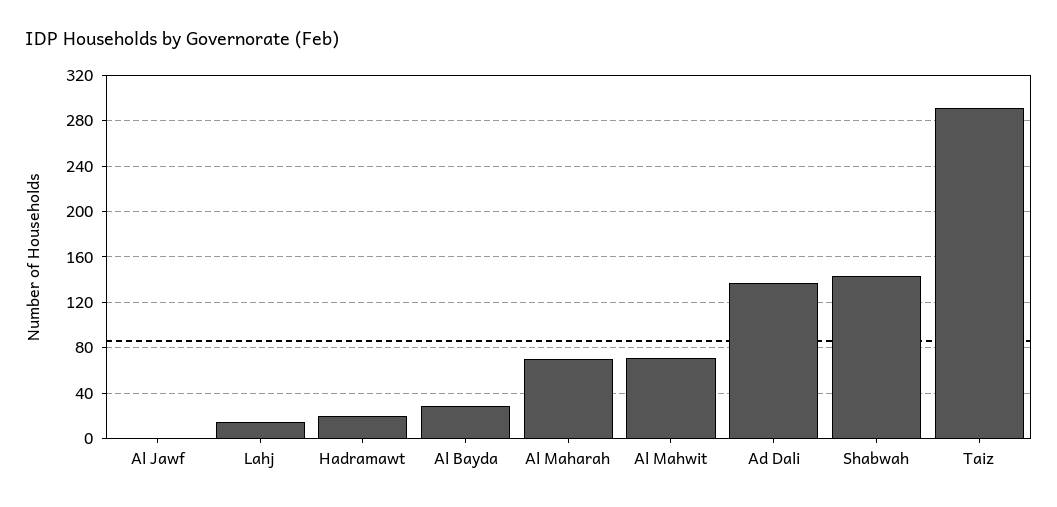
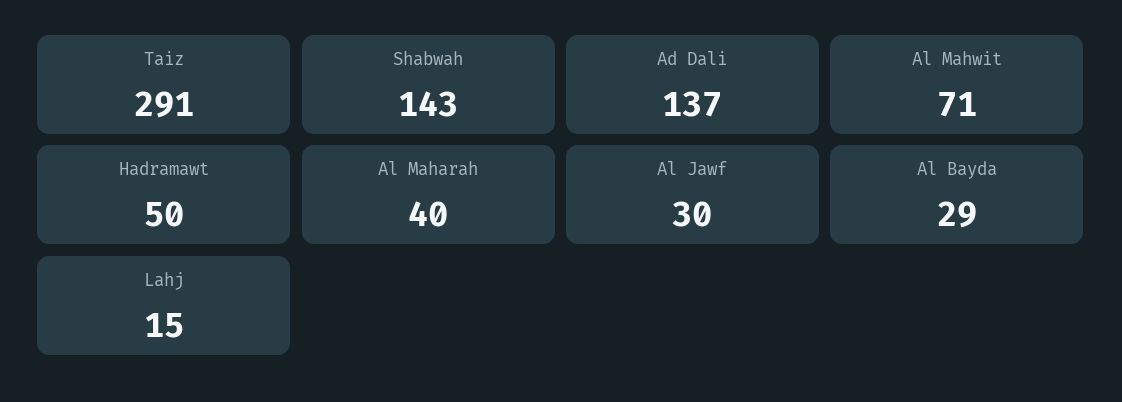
Al Jawf: 0 -> 30
Hadramawt: 20 -> 50
Al Maharah: 70 -> 40

